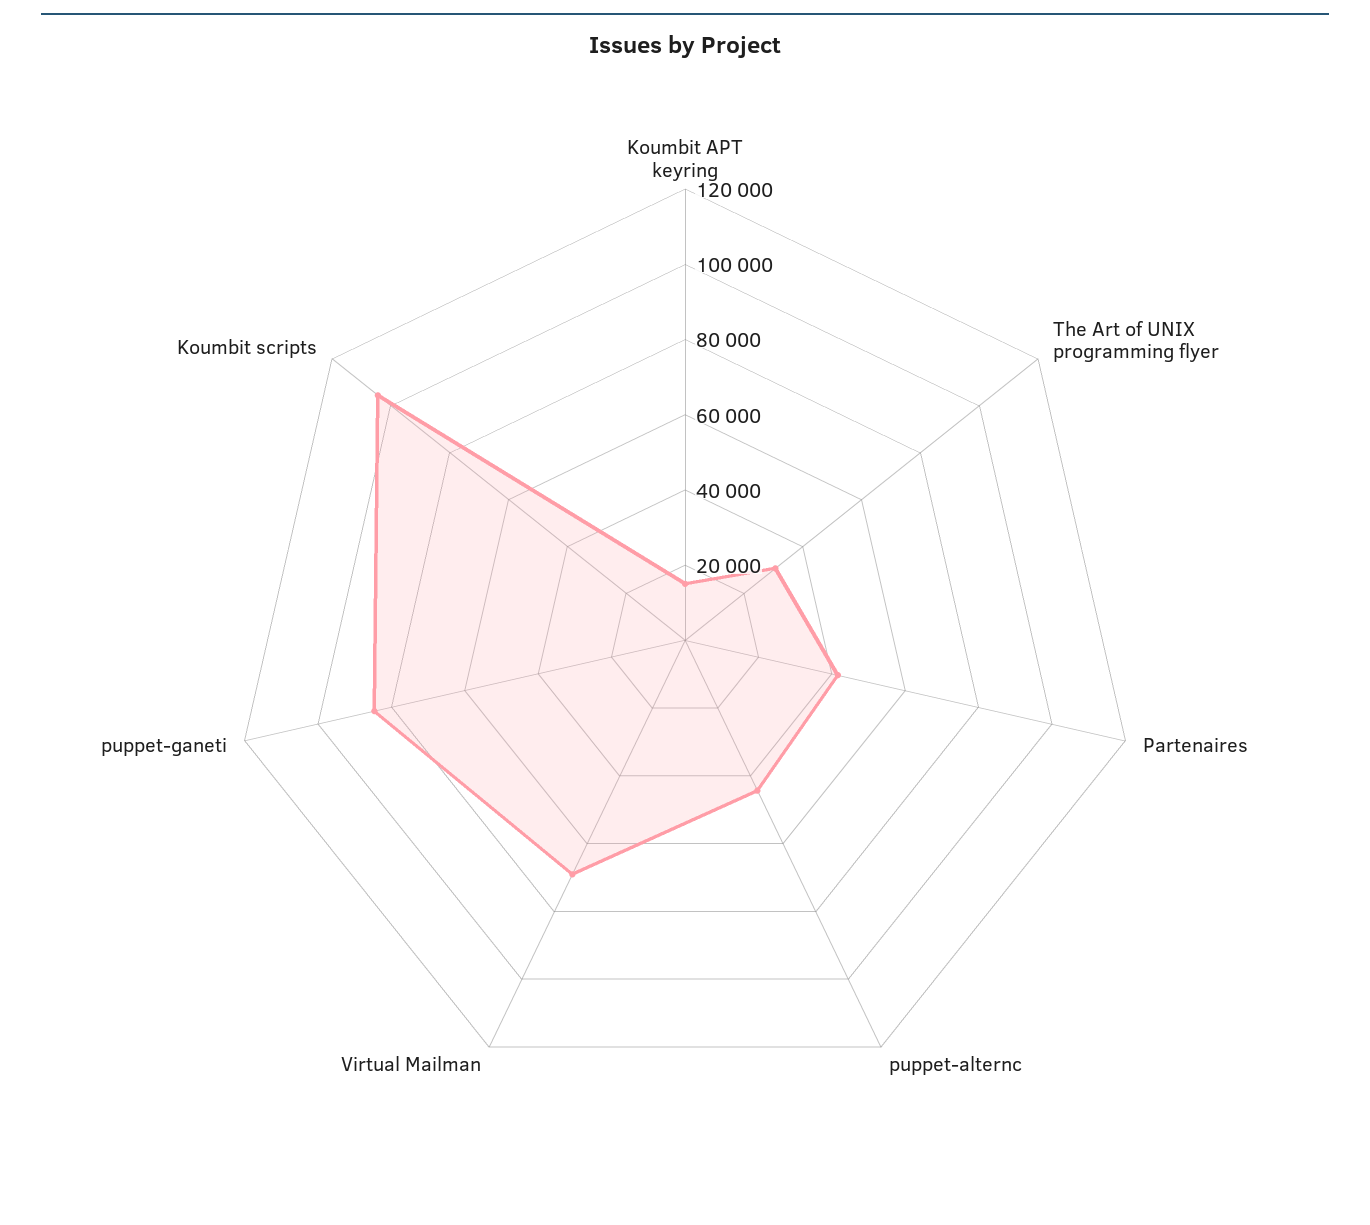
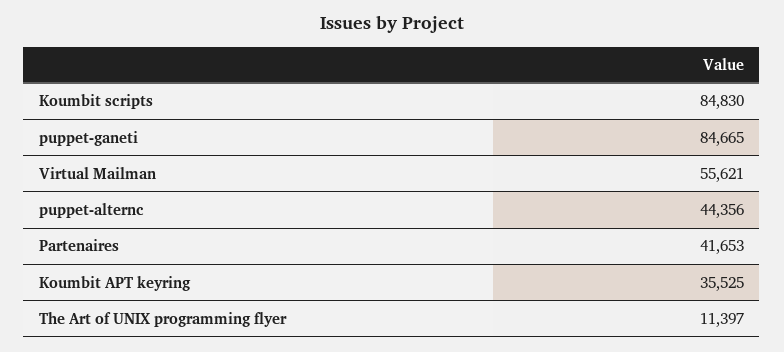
Koumbit APT keyring: 15000 -> 35525
The Art of UNIX programming flyer: 30000 -> 11397
Virtual Mailman: 70000 -> 55621
Koumbit scripts: 105000 -> 84830

